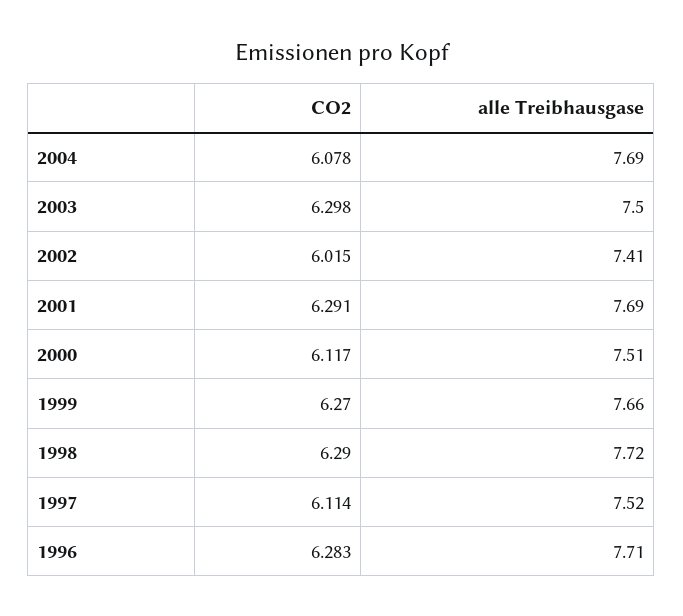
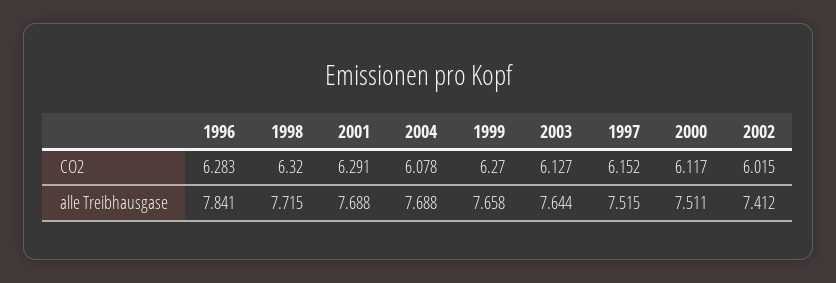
CO2, 2003: 6.298 -> 6.127
alle Treibhausgase, 2003: 7.5 -> 7.644
CO2, 1998: 6.29 -> 6.32
CO2, 1997: 6.114 -> 6.152
alle Treibhausgase, 1996: 7.71 -> 7.841

